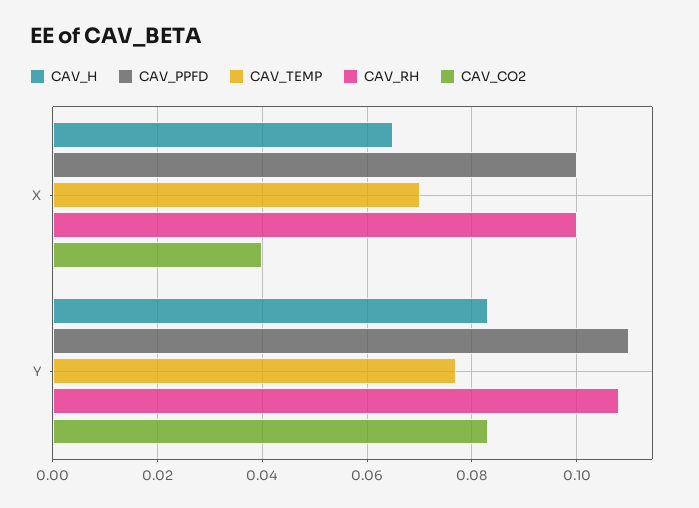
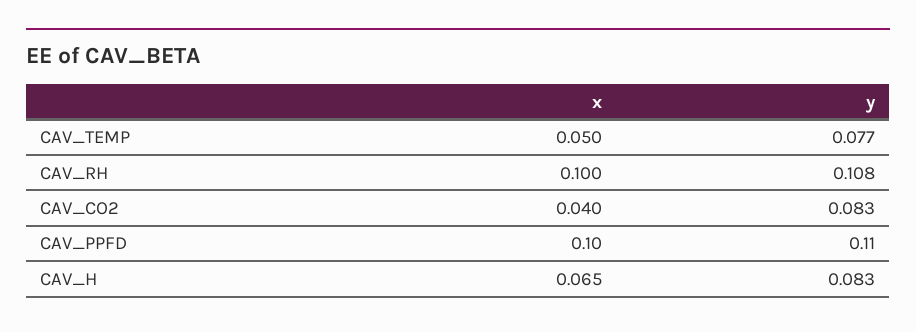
CAV_TEMP, X: 0.07 -> 0.05

